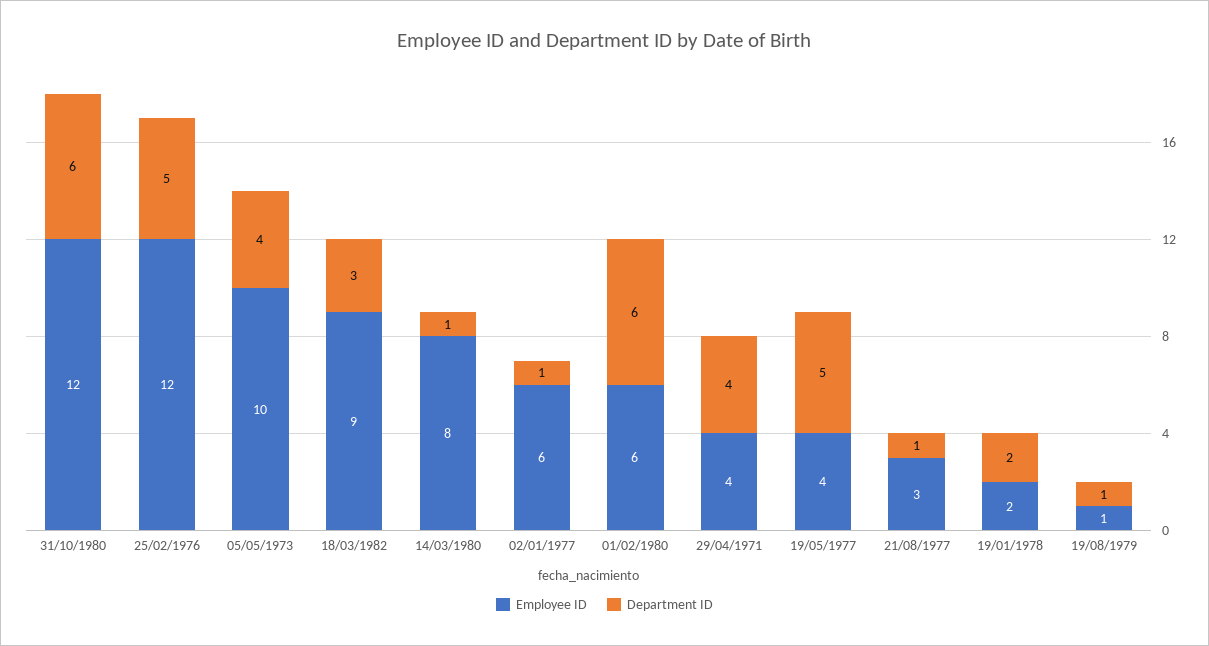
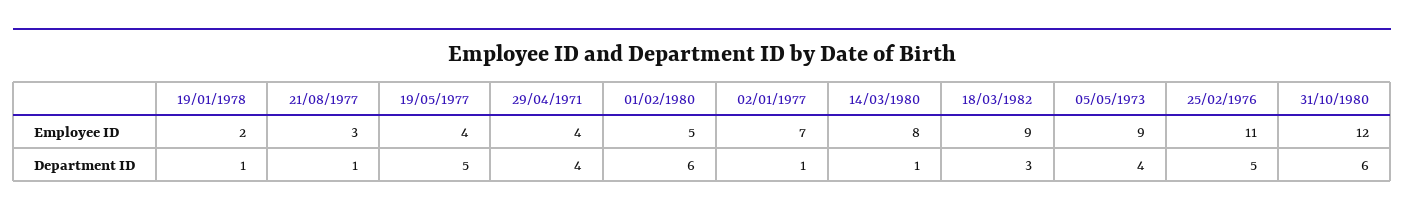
Employee ID, 25/02/1976: 12 -> 11
Employee ID, 05/05/1973: 10 -> 9
Employee ID, 02/01/1977: 6 -> 7
Employee ID, 01/02/1980: 6 -> 5
Department ID, 19/01/1978: 2 -> 1
Employee ID, 19/08/1979: 1 -> none
Department ID, 19/08/1979: 1 -> none

